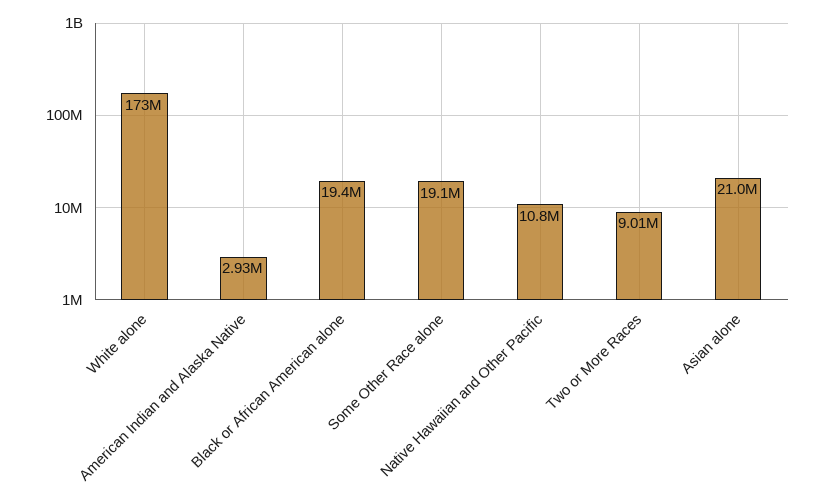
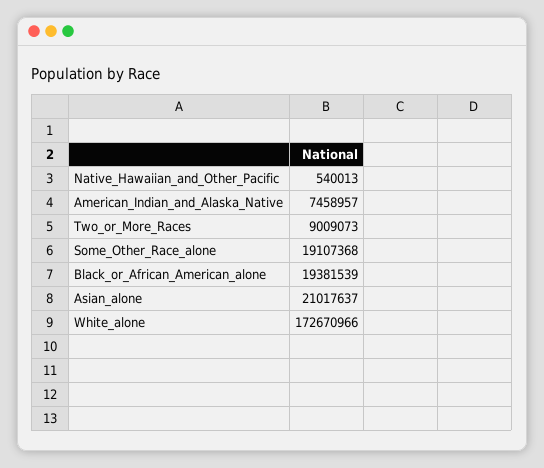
American Indian and Alaska Native: 2930000 -> 7458957
Native Hawaiian and Other Pacific: 10800000 -> 540013

